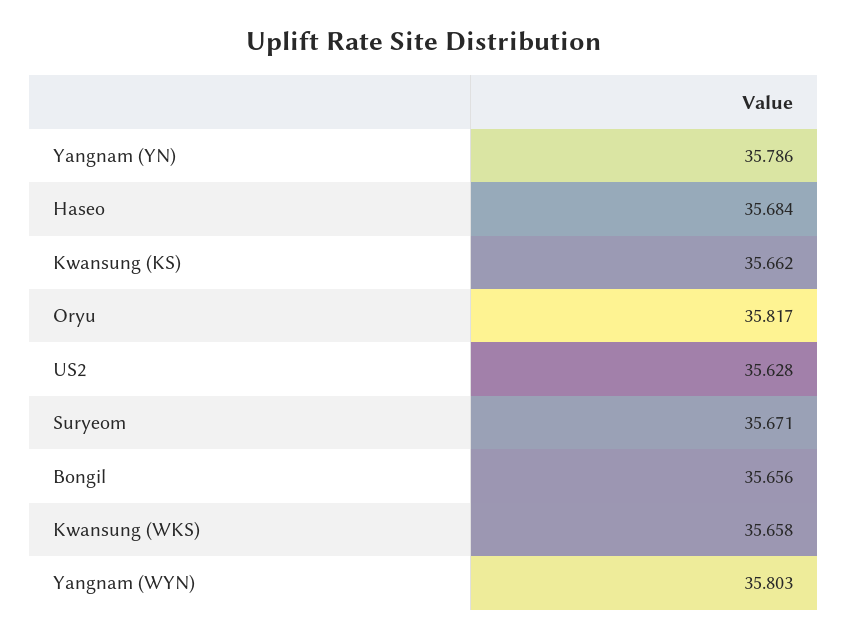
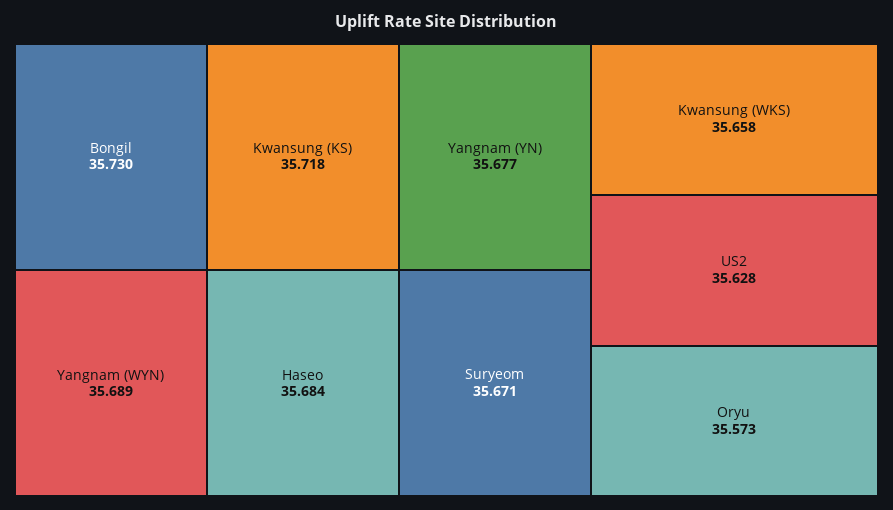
Yangnam (YN): 35.786 -> 35.677
Kwansung (KS): 35.662 -> 35.718
Oryu: 35.817 -> 35.573
Bongil: 35.656 -> 35.73
Yangnam (WYN): 35.803 -> 35.689

